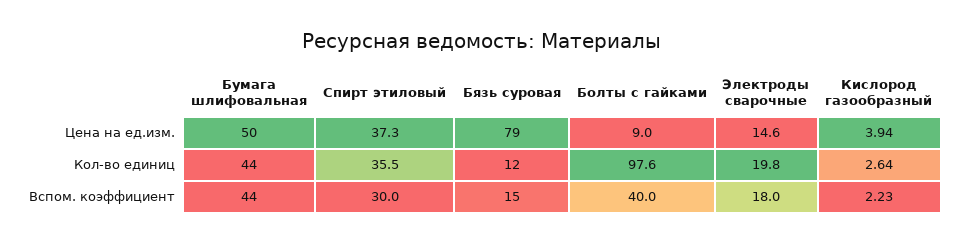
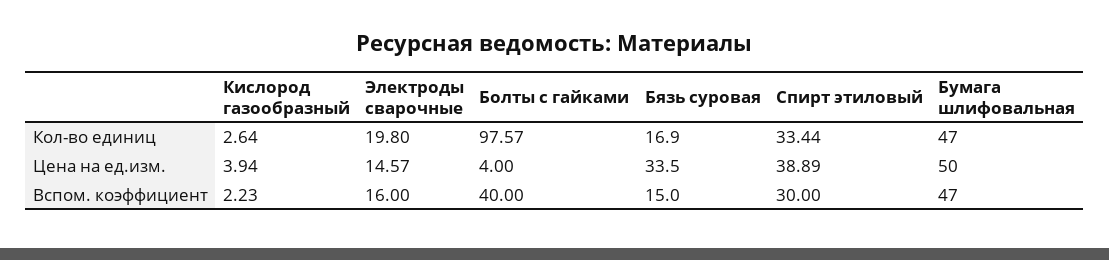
Спирт этиловый, Цена на ед.изм.: 37.3 -> 38.89
Бязь суровая, Цена на ед.изм.: 79 -> 33.5
Болты с гайками, Цена на ед.изм.: 9 -> 4
Бумага шлифовальная, Кол-во единиц: 44 -> 47
Спирт этиловый, Кол-во единиц: 35.5 -> 33.44
Бязь суровая, Кол-во единиц: 12 -> 16.9
Бумага шлифовальная, Вспом. коэффициент: 44 -> 47
Электроды сварочные, Вспом. коэффициент: 18 -> 16

